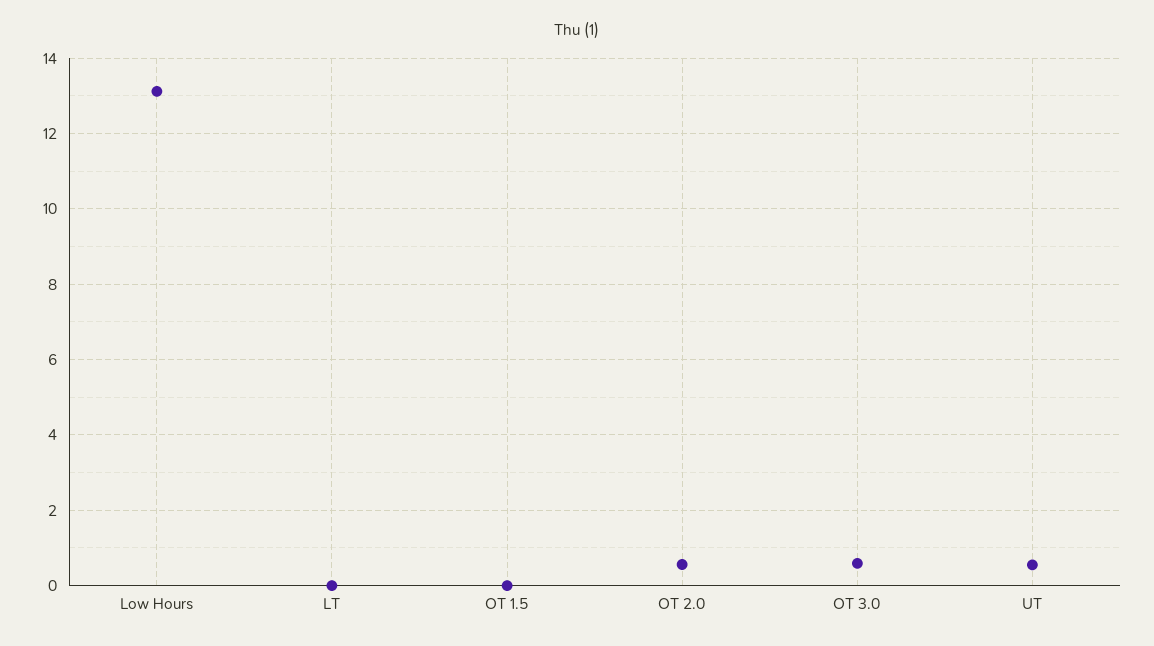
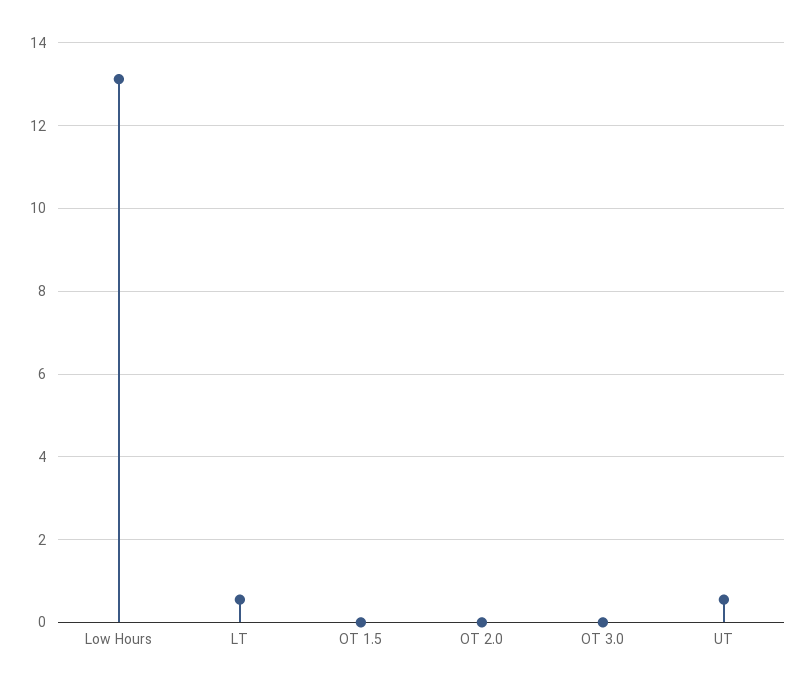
LT: 0 -> 0.6
OT 2.0: 0.6 -> 0
OT 3.0: 0.6 -> 0

